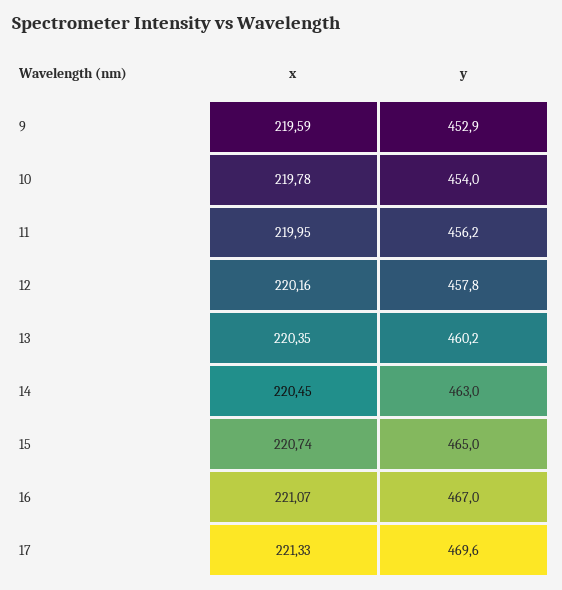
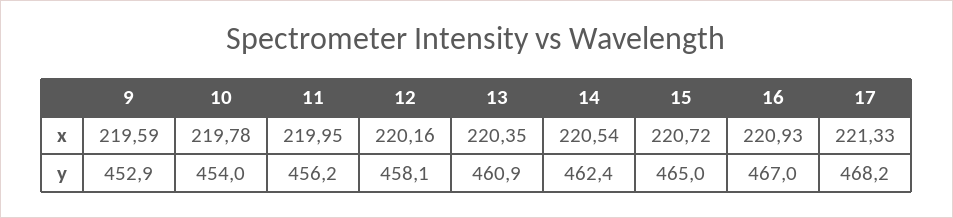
y, 12: 457.8 -> 458.1
y, 13: 460.2 -> 460.9
x, 14: 220.45 -> 220.54
y, 14: 463 -> 462.4
x, 15: 220.74 -> 220.72
x, 16: 221.07 -> 220.93
y, 17: 469.6 -> 468.2

